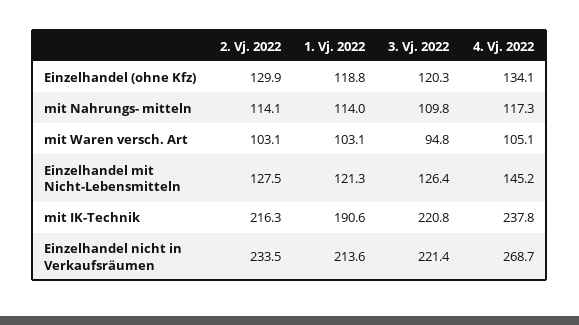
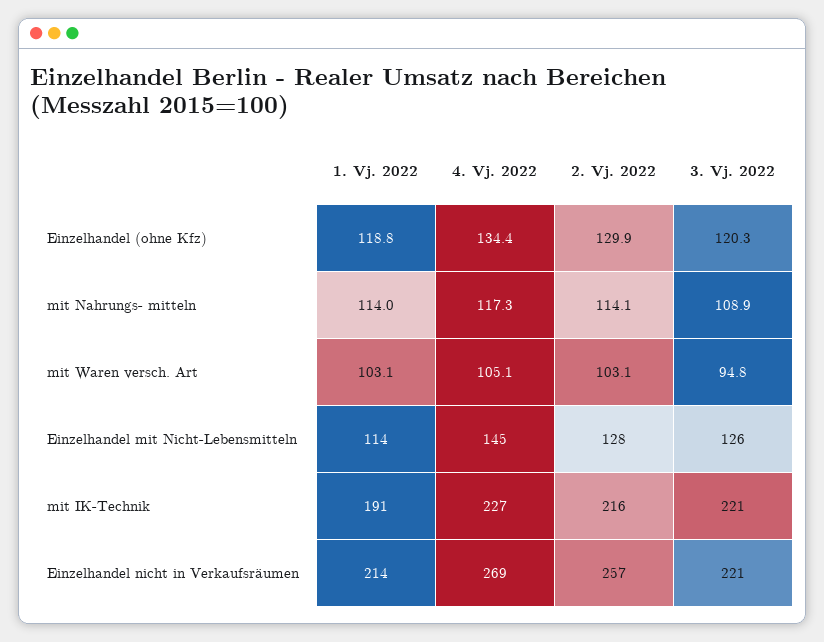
4. Vj. 2022, Einzelhandel (ohne Kfz): 134.1 -> 134.4
3. Vj. 2022, mit Nahrungs- mitteln: 109.8 -> 108.9
1. Vj. 2022, Einzelhandel mit Nicht-Lebensmitteln: 121.3 -> 114
4. Vj. 2022, mit IK-Technik: 237.8 -> 227
2. Vj. 2022, Einzelhandel nicht in Verkaufsräumen: 233.5 -> 257

